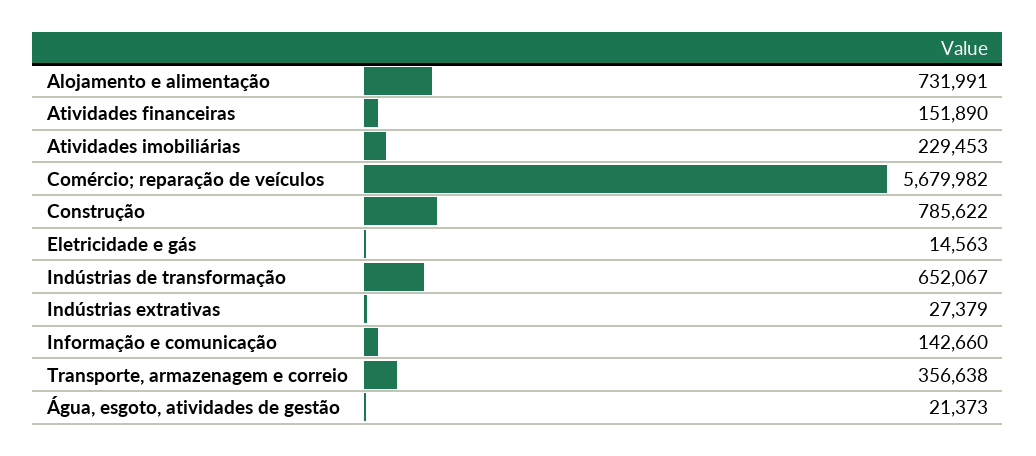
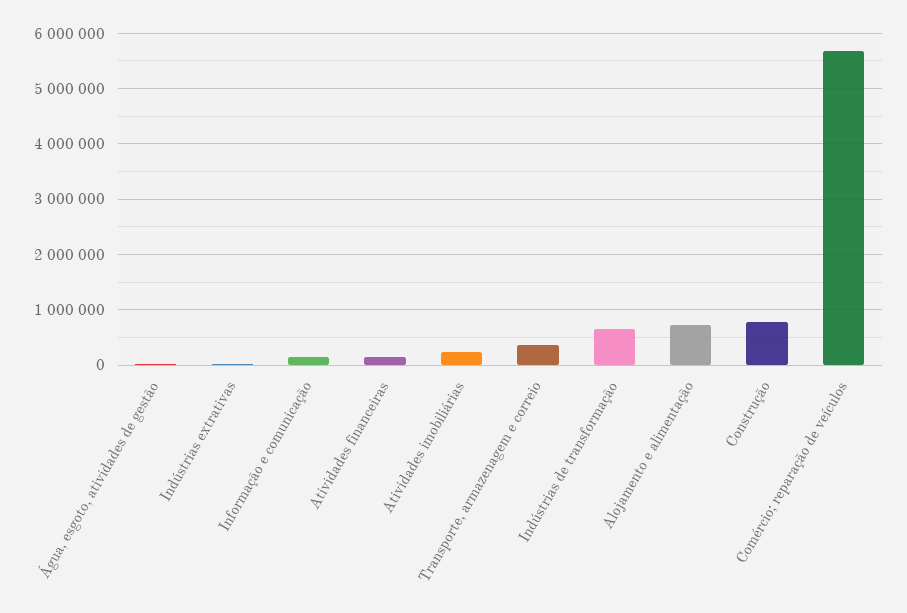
Eletricidade e gás: 14563 -> none

